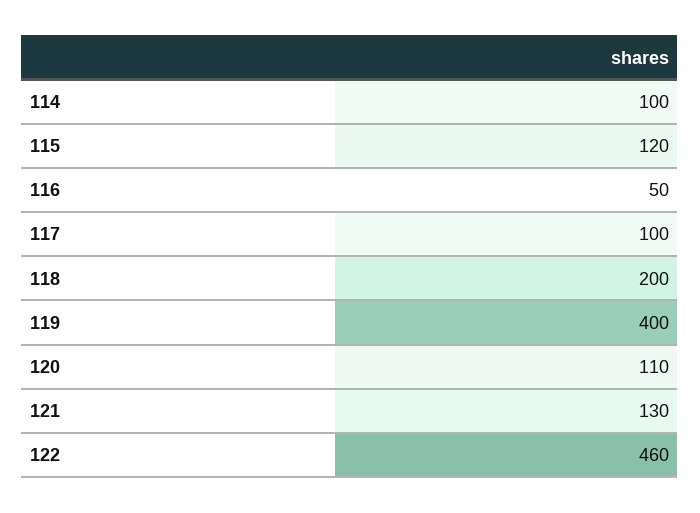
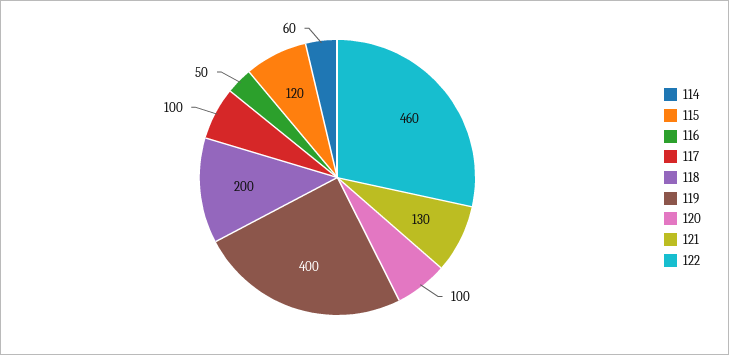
114: 100 -> 60
120: 110 -> 100

